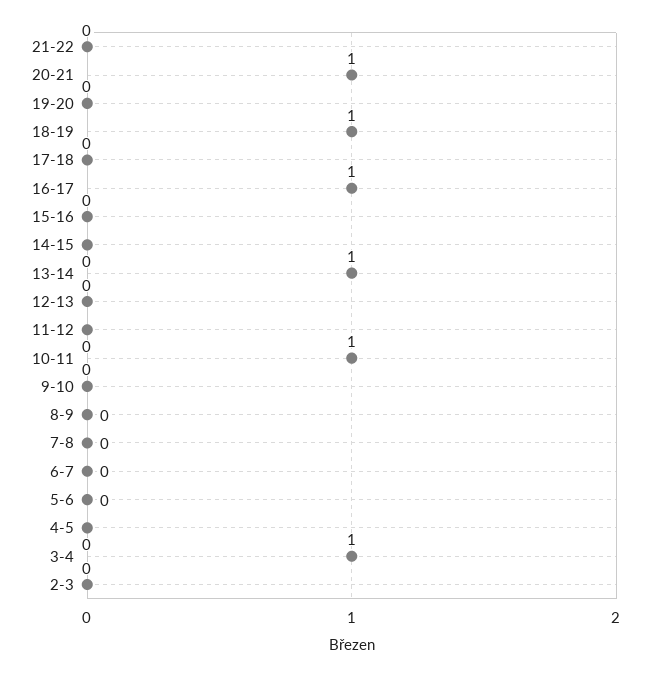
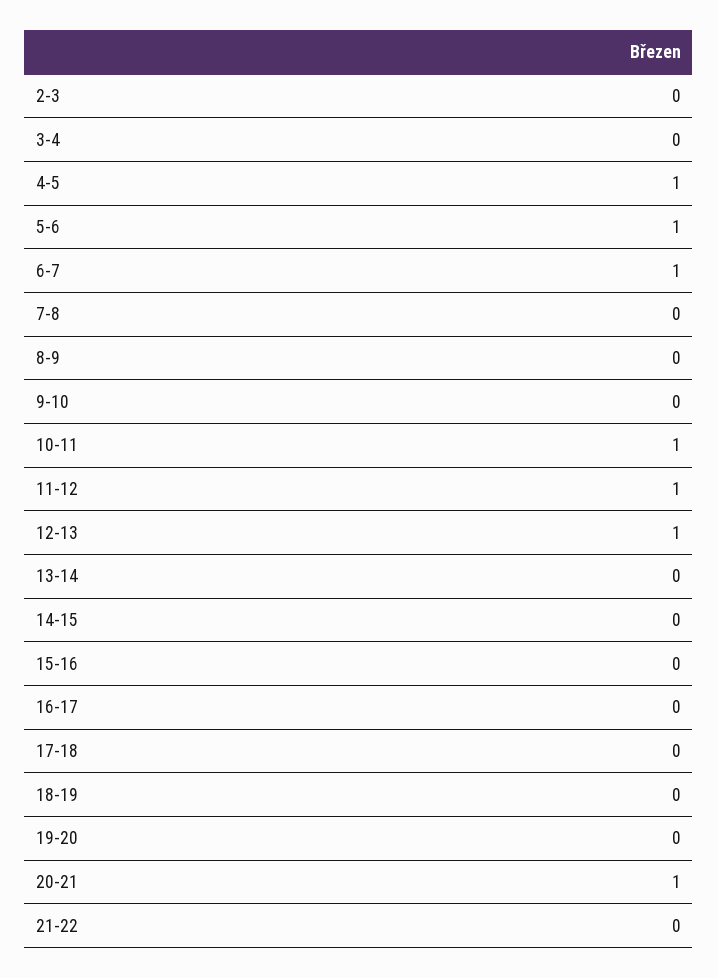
18-19: 1 -> 0
16-17: 1 -> 0
13-14: 1 -> 0
12-13: 0 -> 1
11-12: 0 -> 1
6-7: 0 -> 1
5-6: 0 -> 1
4-5: 0 -> 1
3-4: 1 -> 0

